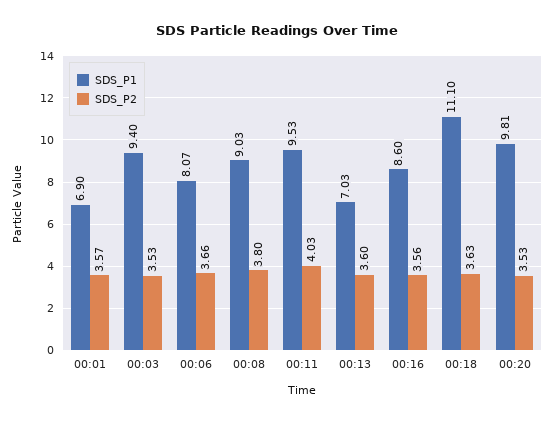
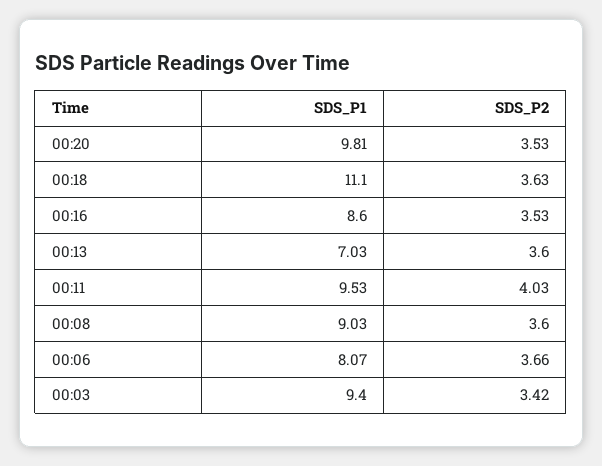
SDS_P1, 00:01: 6.9 -> none
SDS_P2, 00:01: 3.57 -> none
SDS_P2, 00:03: 3.53 -> 3.42
SDS_P2, 00:08: 3.8 -> 3.6
SDS_P2, 00:16: 3.56 -> 3.53

